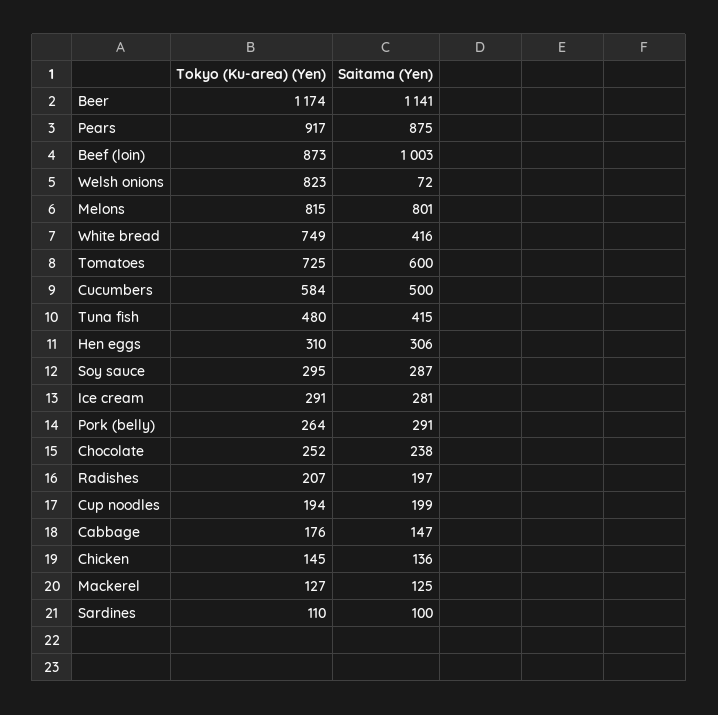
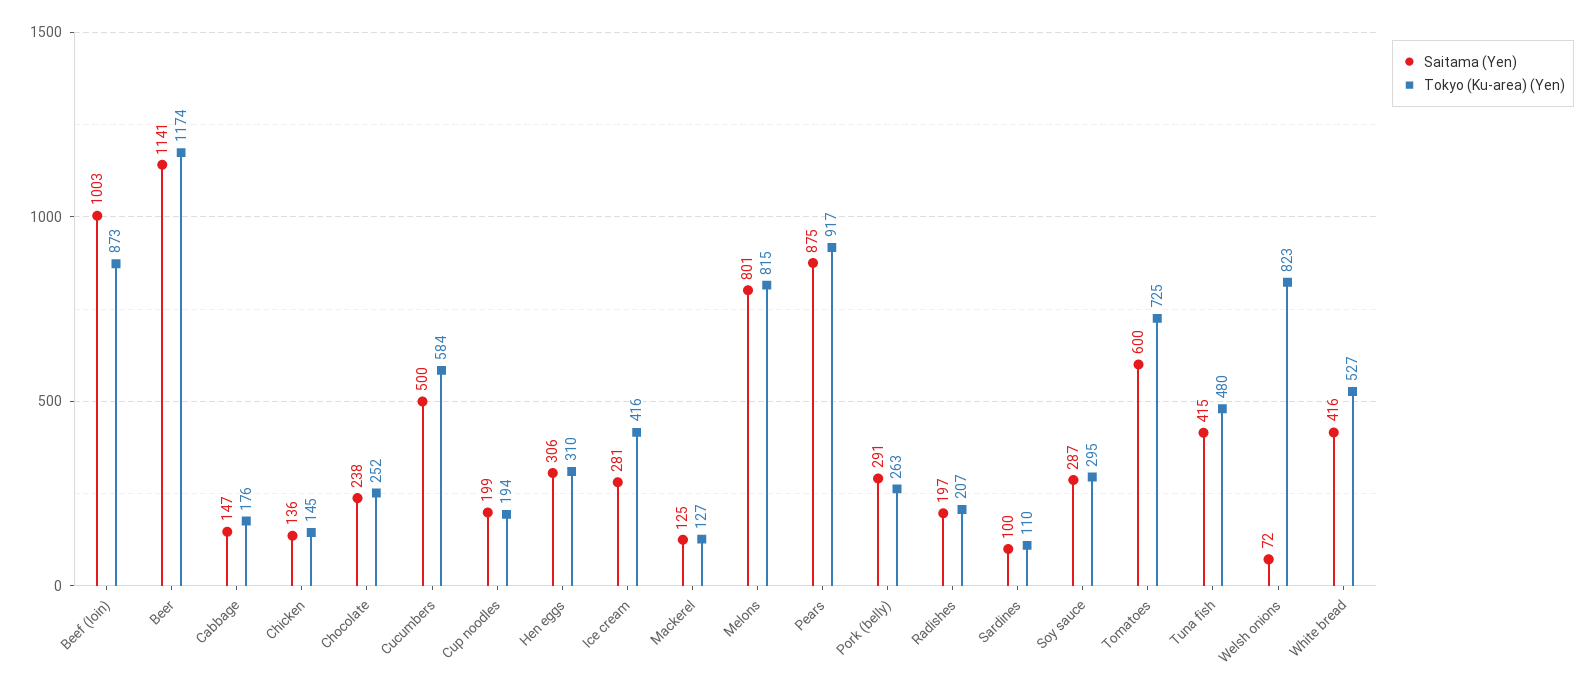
Tokyo (Ku-area) (Yen), White bread: 749 -> 527
Tokyo (Ku-area) (Yen), Ice cream: 291 -> 416
Tokyo (Ku-area) (Yen), Pork (belly): 264 -> 263

